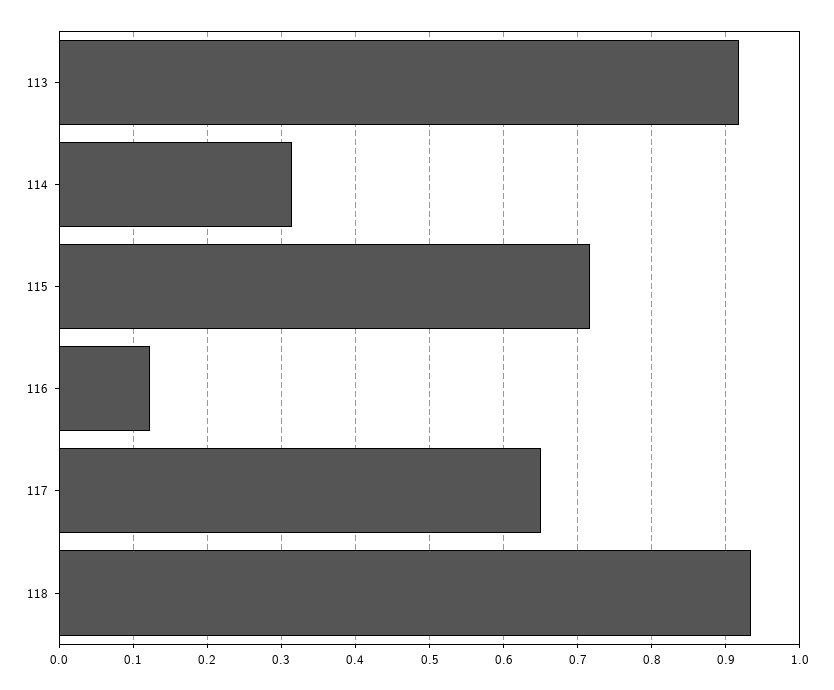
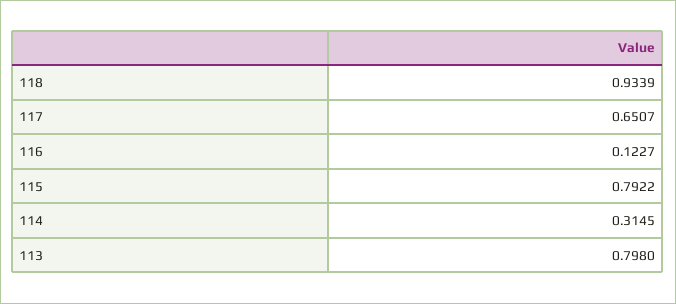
113: 0.92 -> 0.798
115: 0.72 -> 0.7922

